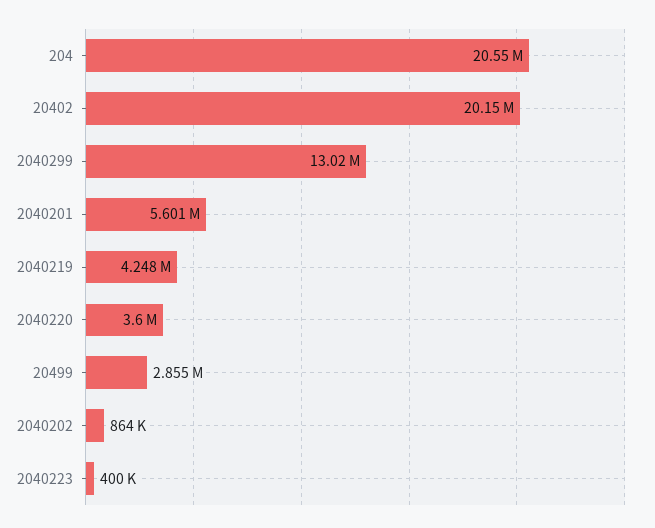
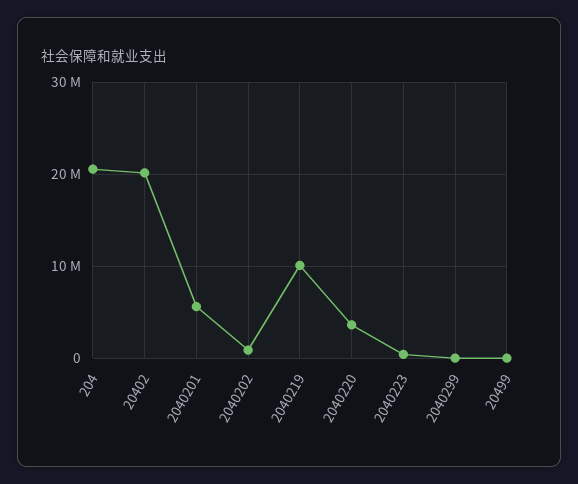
2040299: 13020000 -> 0
2040219: 4248000 -> 10000000
20499: 2855000 -> 0

